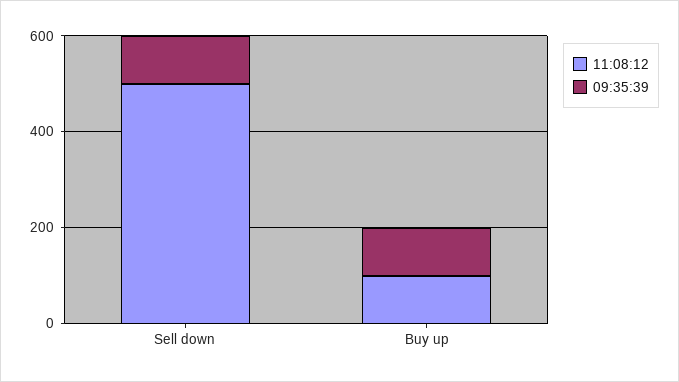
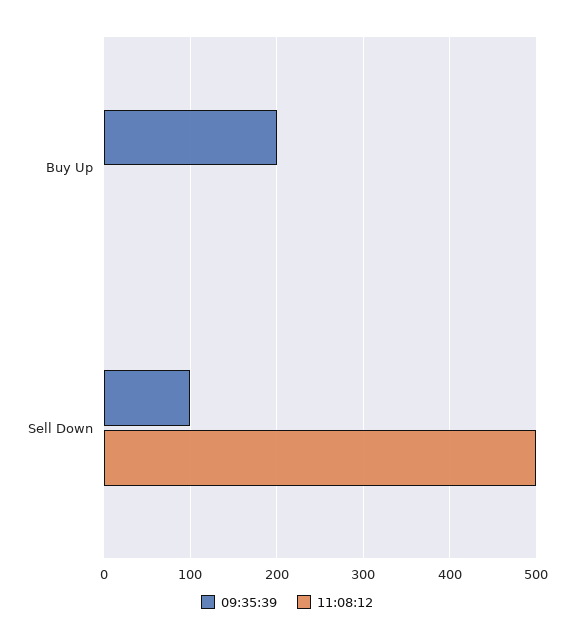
11:08:12, Buy up: 100 -> 0
09:35:39, Buy up: 100 -> 200

